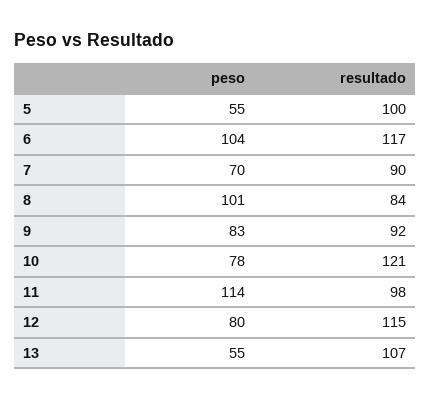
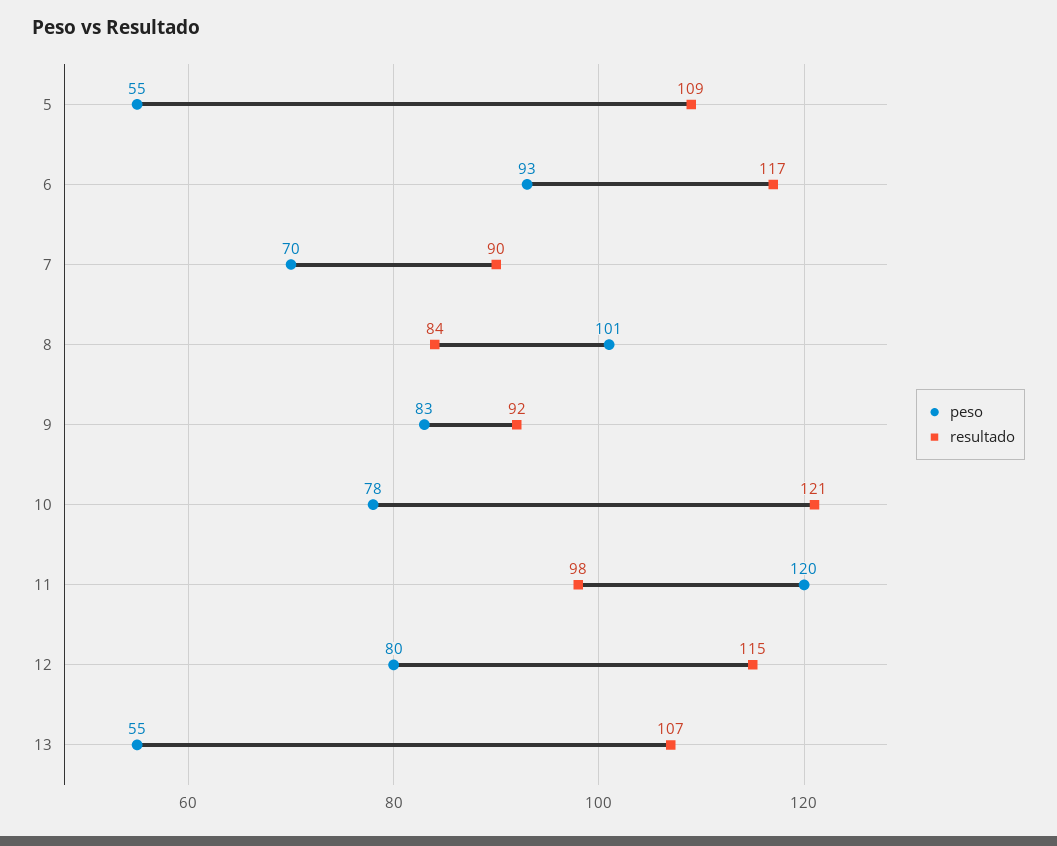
resultado, 5: 100 -> 109
peso, 6: 104 -> 93
peso, 11: 114 -> 120

